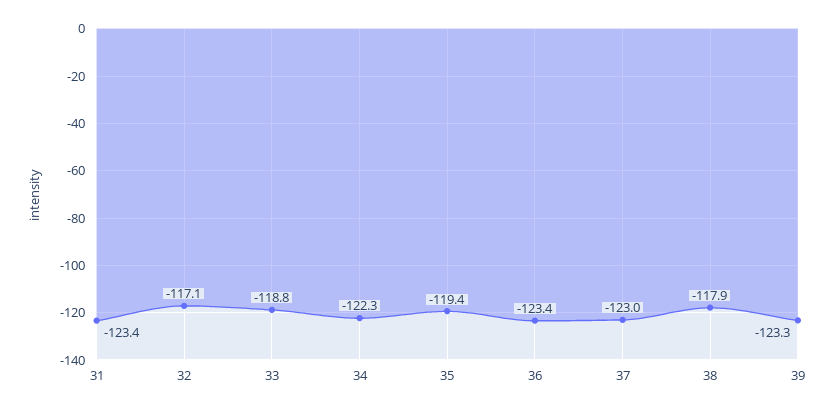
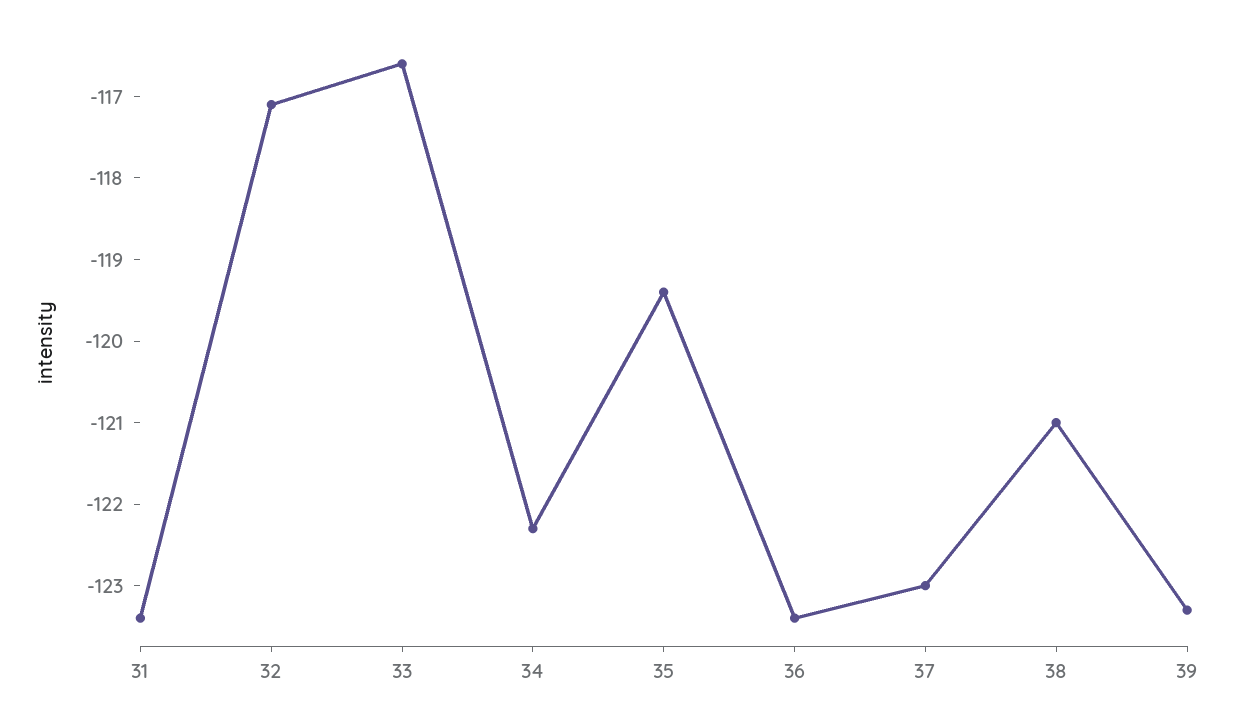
33: -118.8 -> -116.6
38: -117.9 -> -121

